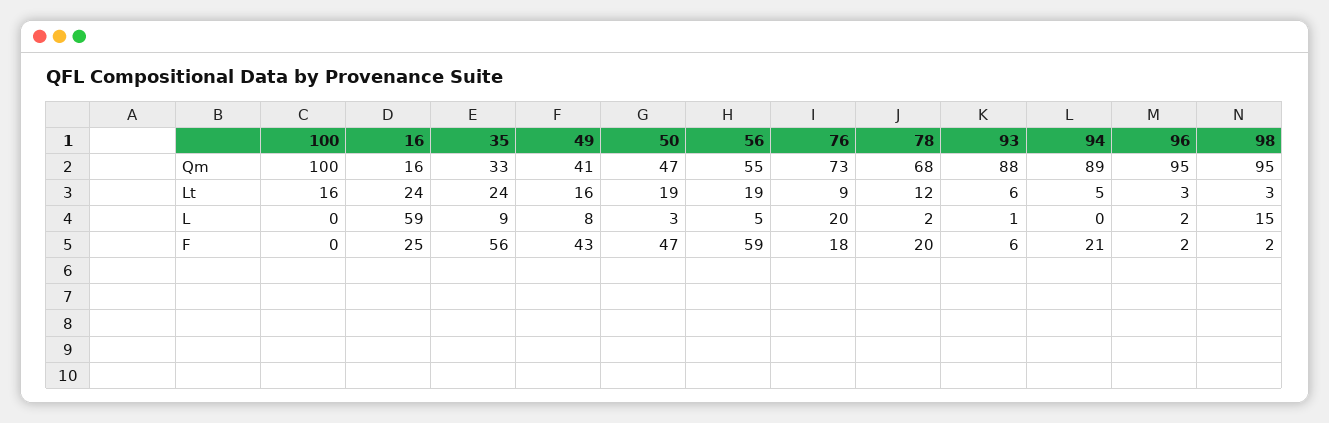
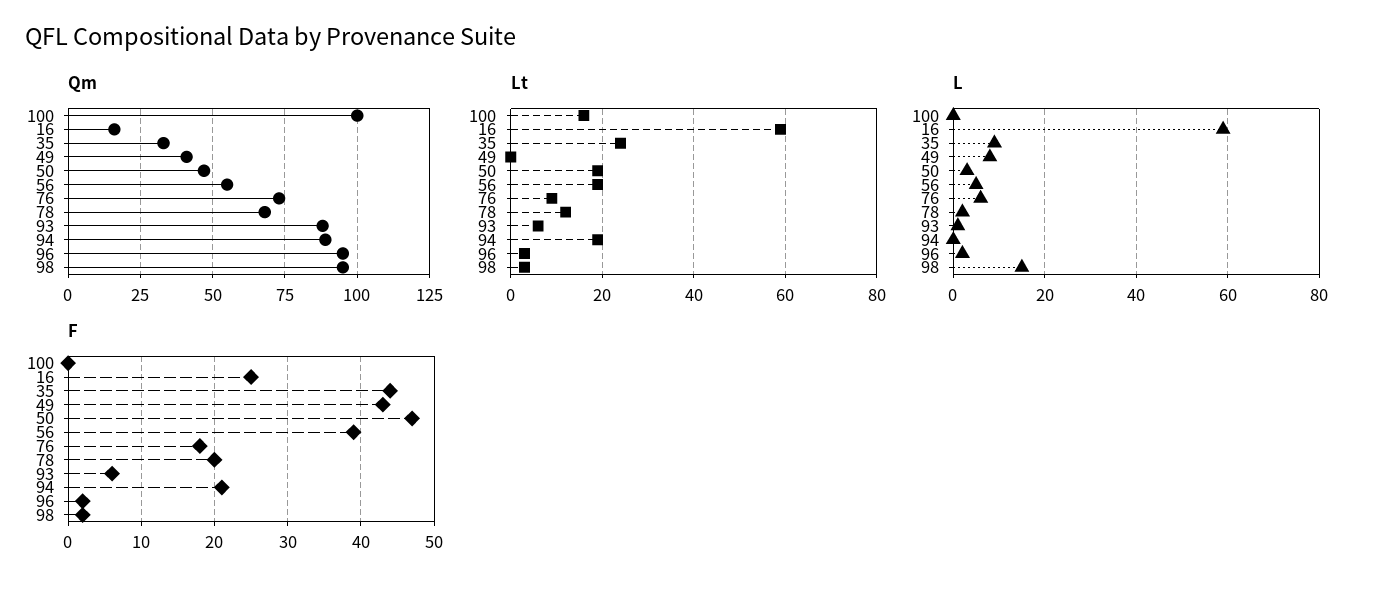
Lt, 16: 24 -> 60
Lt, 49: 16 -> 0
Lt, 94: 5 -> 20
L, 76: 20 -> 5
F, 35: 56 -> 44
F, 56: 59 -> 39

